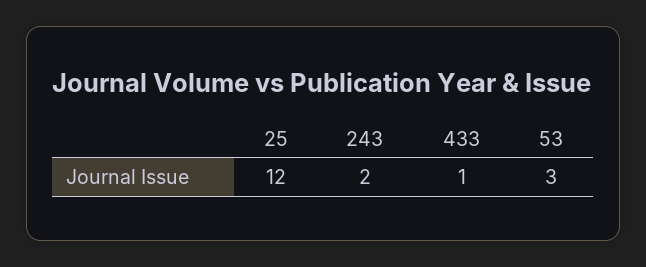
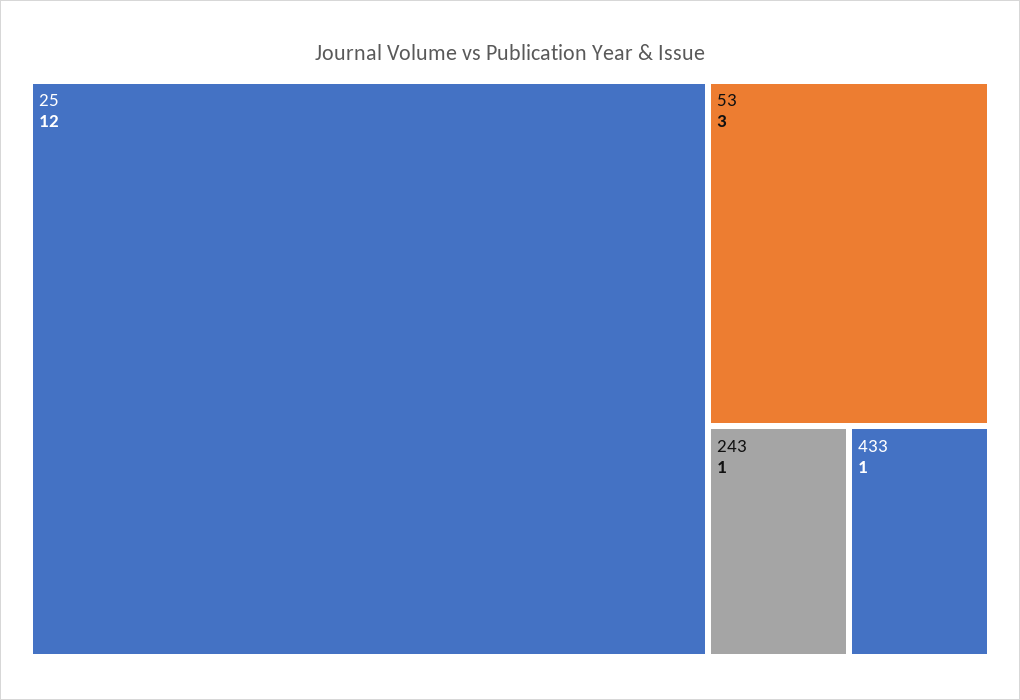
243: 2 -> 1

